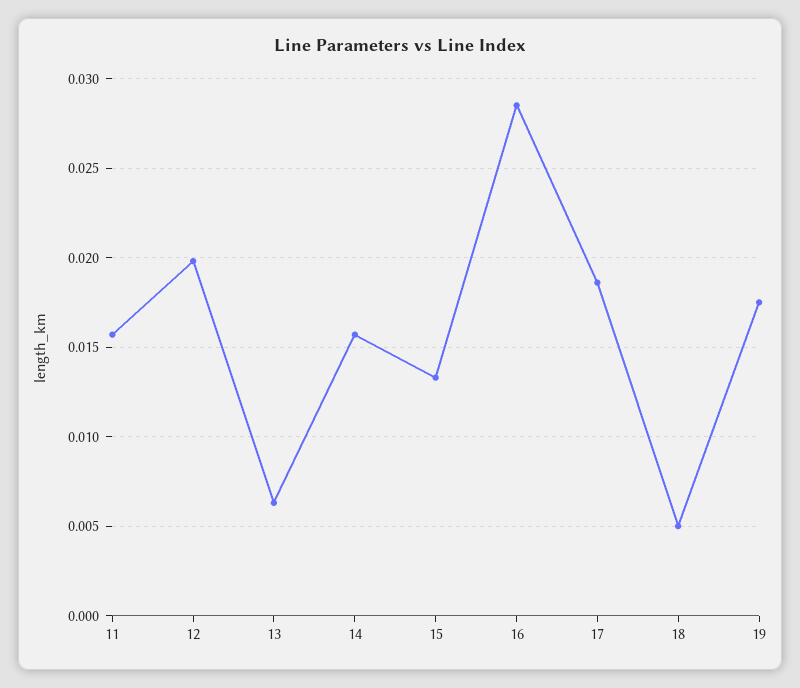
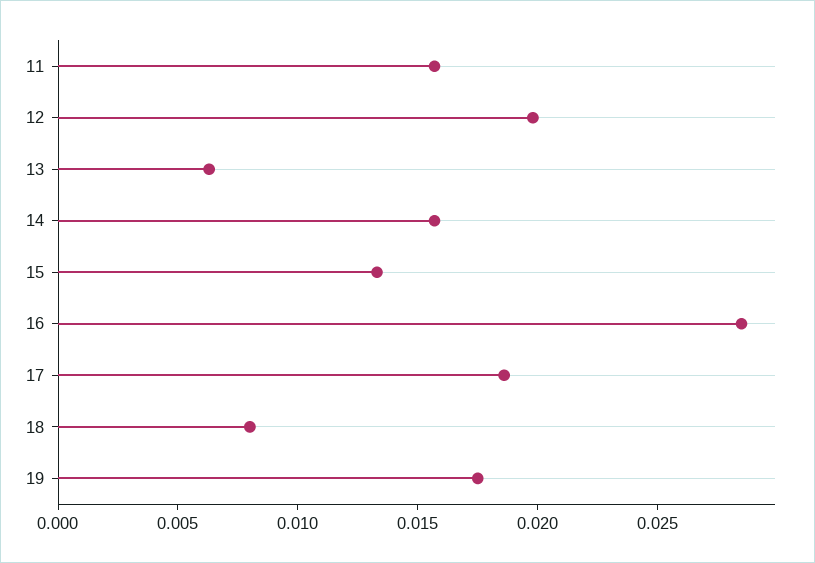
18: 0.005 -> 0.008

